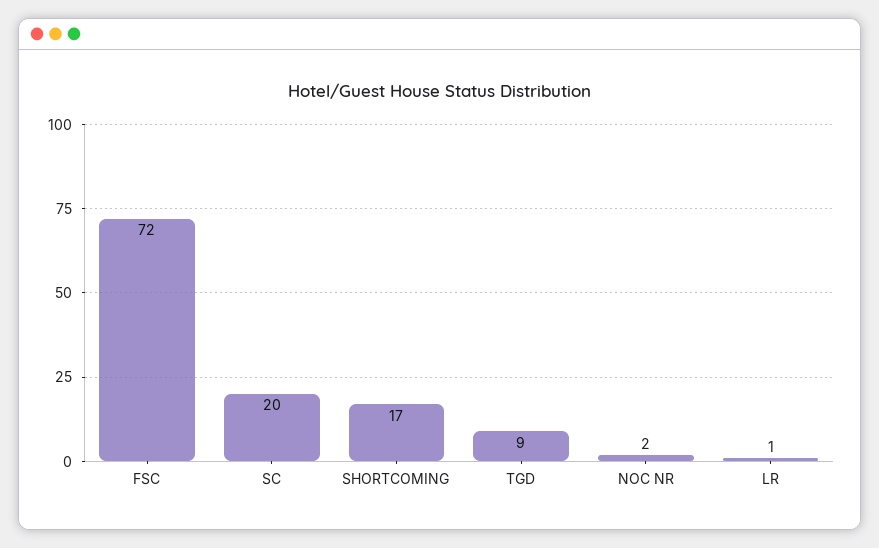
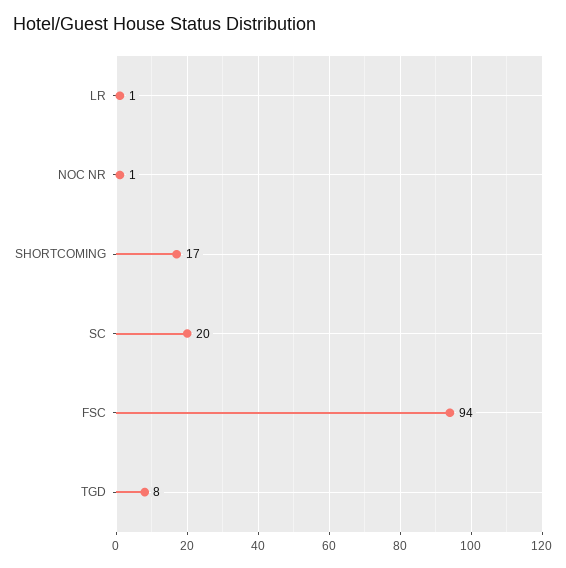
FSC: 72 -> 94
TGD: 9 -> 8
NOC NR: 2 -> 1

